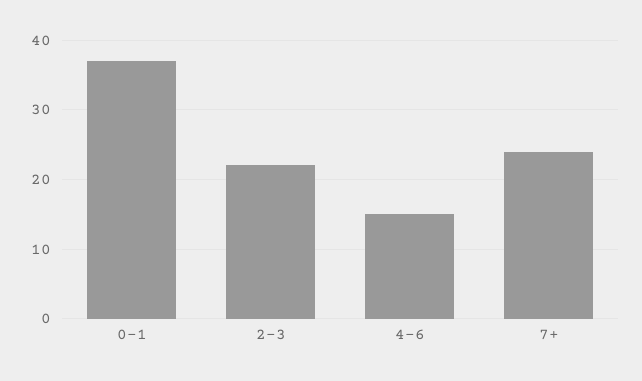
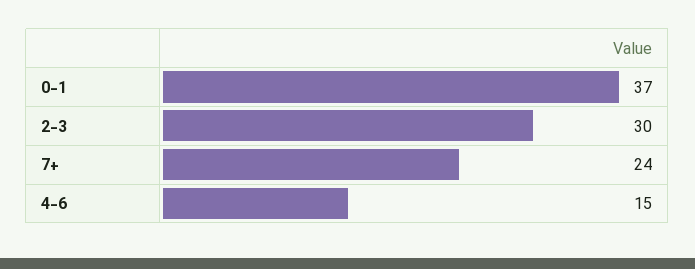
2-3: 22 -> 30

